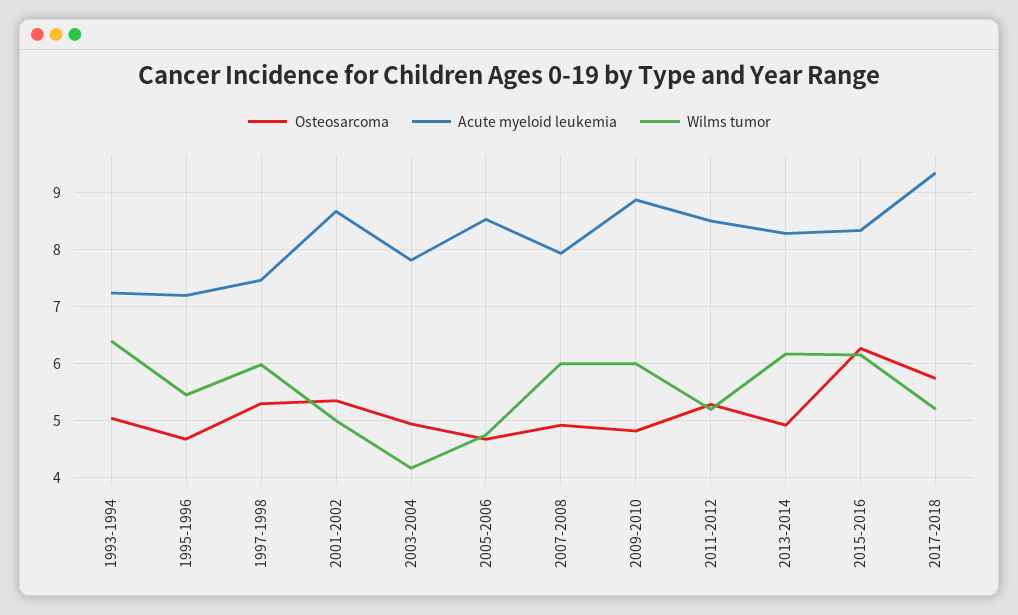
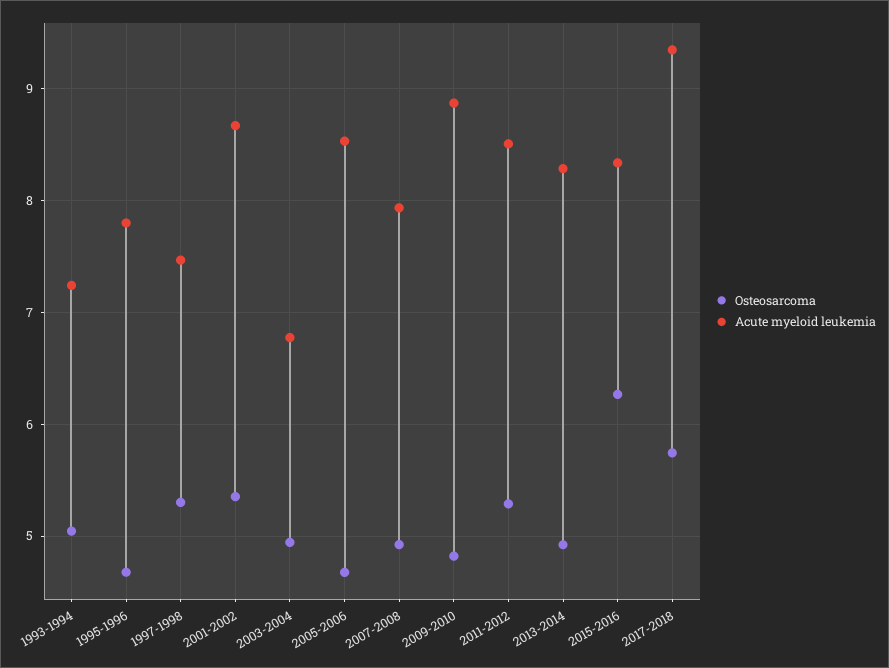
Wilms tumor, 1993-1994: 6.4 -> none
Acute myeloid leukemia, 1995-1996: 7.2 -> 7.8
Wilms tumor, 1995-1996: 5.4 -> none
Wilms tumor, 1997-1998: 6 -> none
Wilms tumor, 2001-2002: 5 -> none
Acute myeloid leukemia, 2003-2004: 7.8 -> 6.8
Wilms tumor, 2003-2004: 4.2 -> none
Wilms tumor, 2005-2006: 4.8 -> none
Wilms tumor, 2007-2008: 6 -> none
Wilms tumor, 2009-2010: 6 -> none
Wilms tumor, 2011-2012: 5.2 -> none
Wilms tumor, 2013-2014: 6.2 -> none
Wilms tumor, 2015-2016: 6.2 -> none
Wilms tumor, 2017-2018: 5.2 -> none

